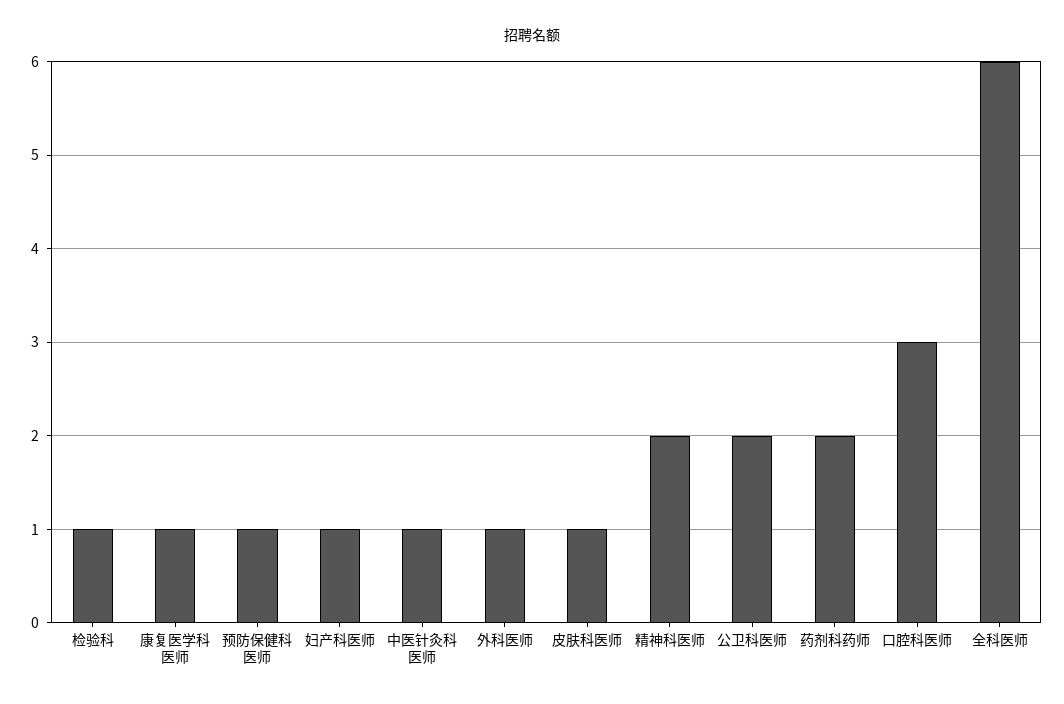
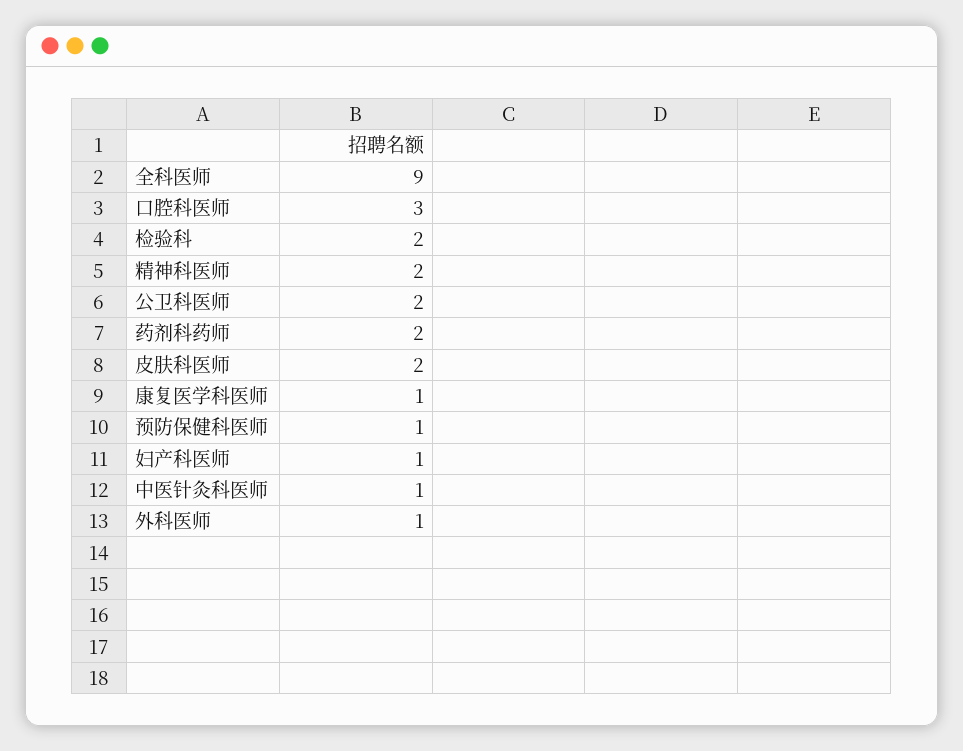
检验科: 1 -> 2
皮肤科医师: 1 -> 2
全科医师: 6 -> 9

